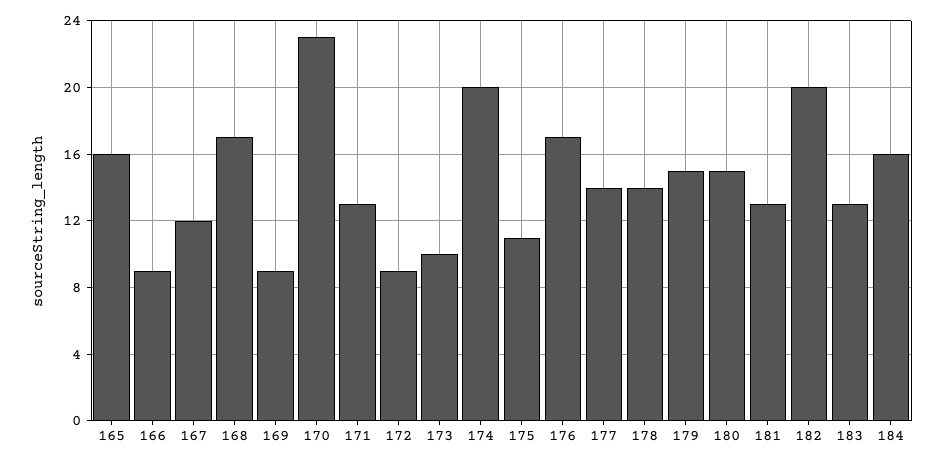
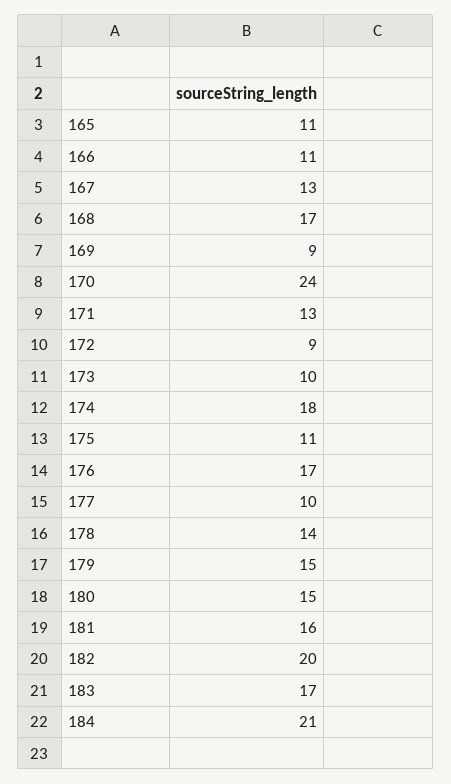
165: 16 -> 11
166: 9 -> 11
167: 12 -> 13
170: 23 -> 24
174: 20 -> 18
177: 14 -> 10
181: 13 -> 16
183: 13 -> 17
184: 16 -> 21

